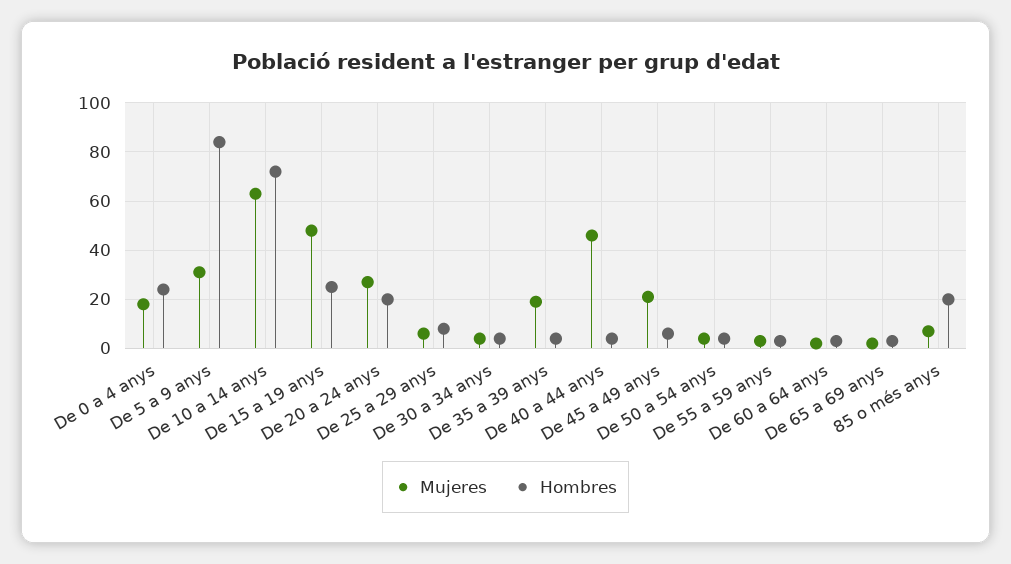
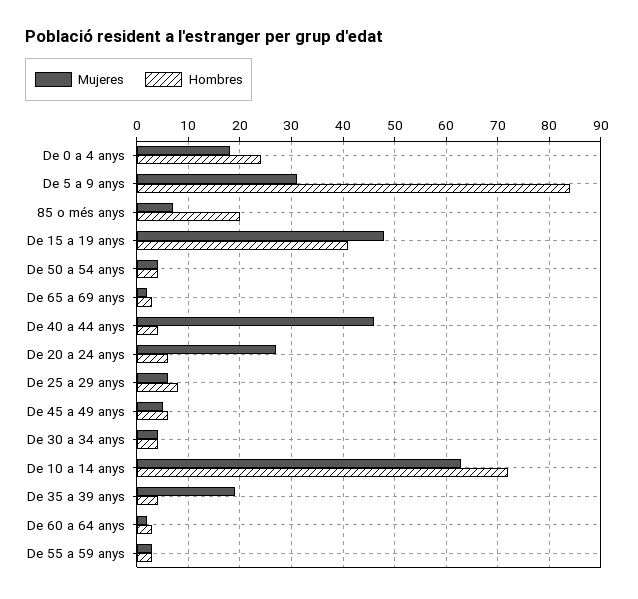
Hombres, De 15 a 19 anys: 25 -> 40
Hombres, De 20 a 24 anys: 20 -> 5
Mujeres, De 45 a 49 anys: 20 -> 5

